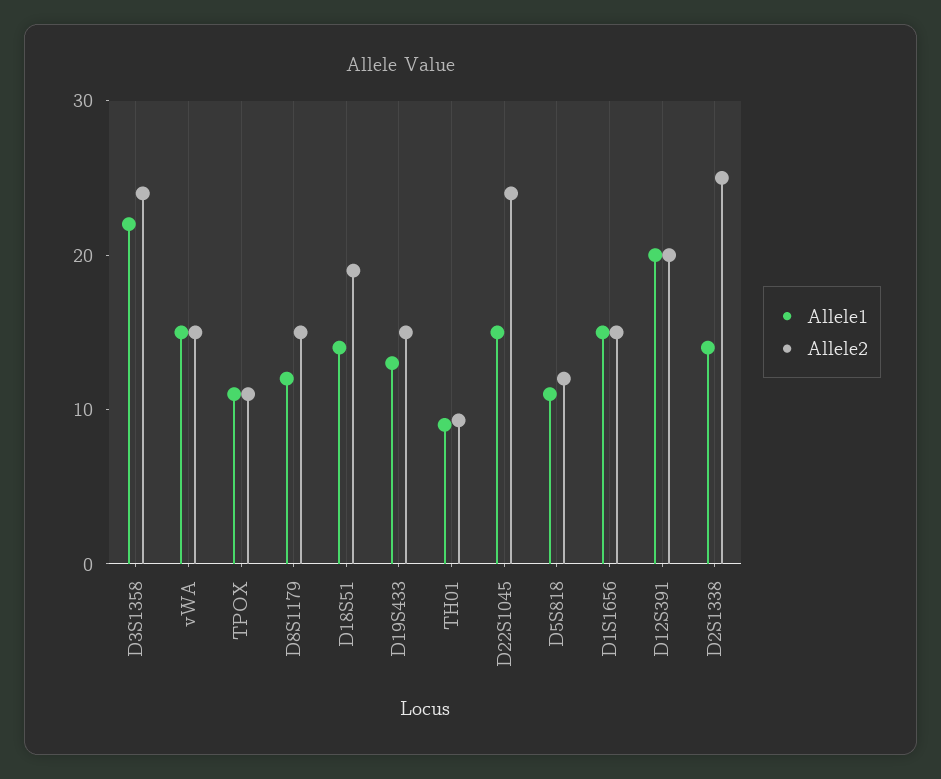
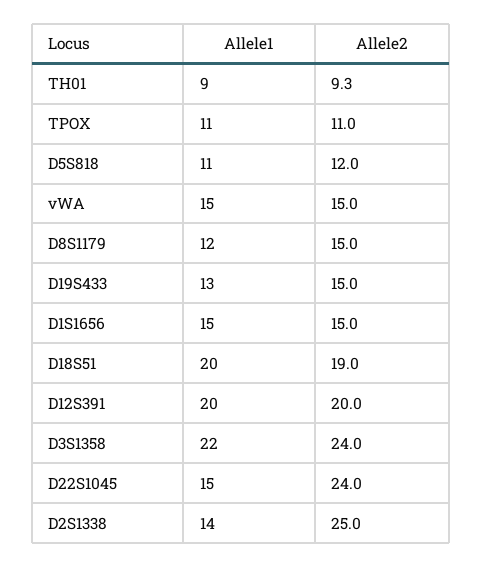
Allele1, D18S51: 14 -> 20

